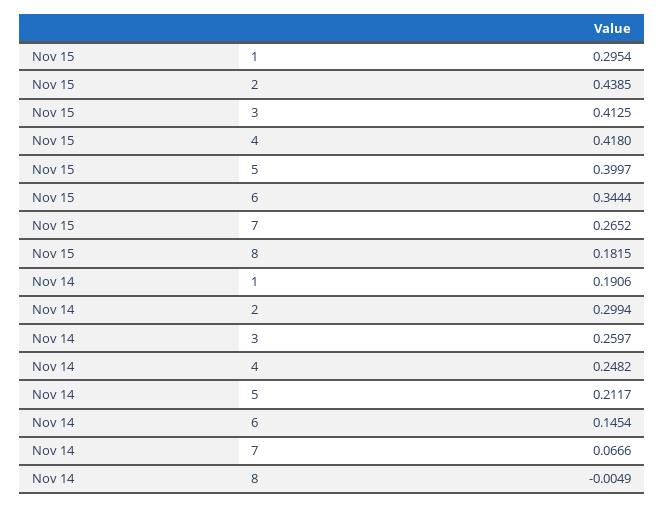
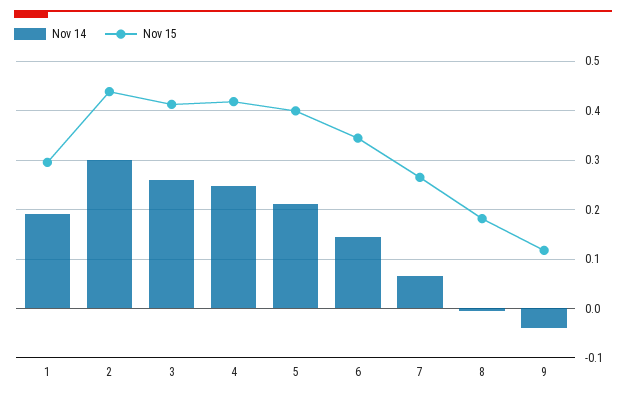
Nov 14, 9: none -> -0.04
Nov 15, 9: none -> 0.12

